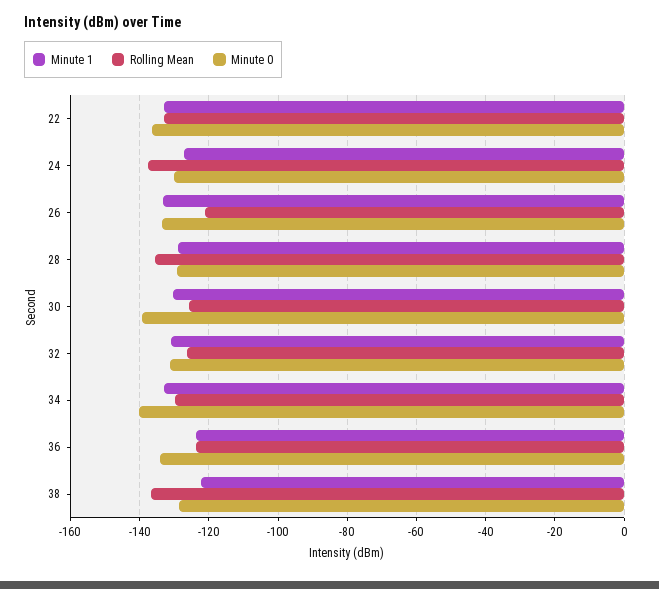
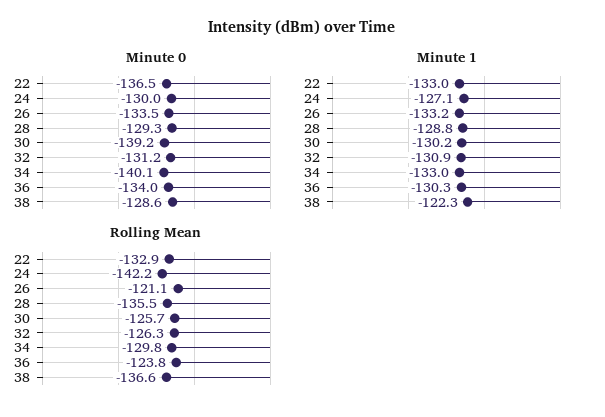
Rolling Mean, 24: -138 -> -142.2
Minute 1, 36: -124 -> -130.3

